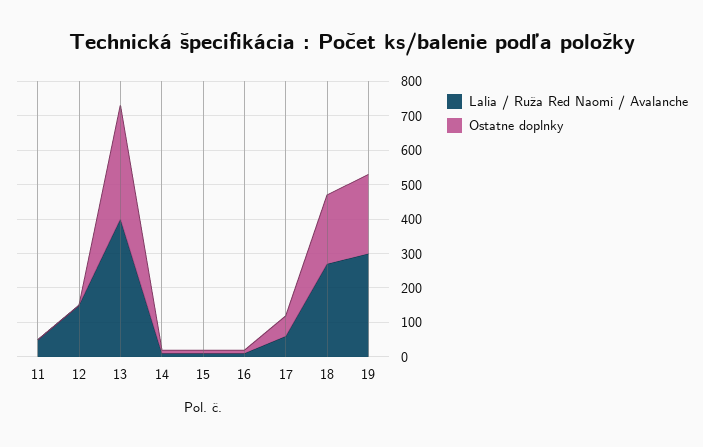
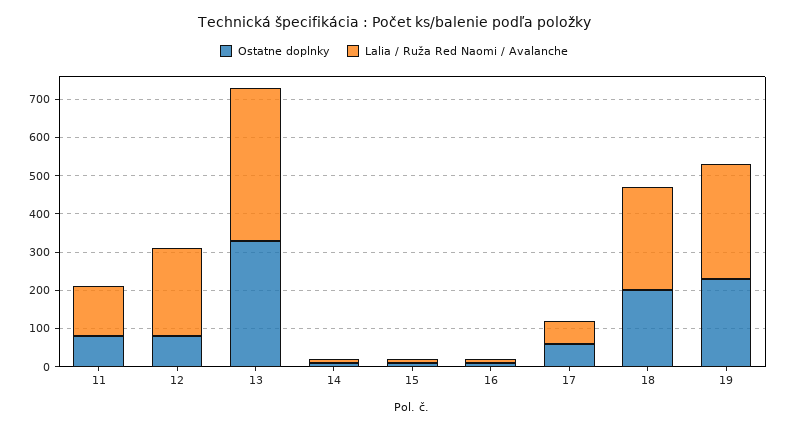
Lalia / Ruža Red Naomi / Avalanche, 11: 50 -> 125
Ostatne doplnky, 11: 0 -> 75
Lalia / Ruža Red Naomi / Avalanche, 12: 150 -> 225
Ostatne doplnky, 12: 0 -> 75

